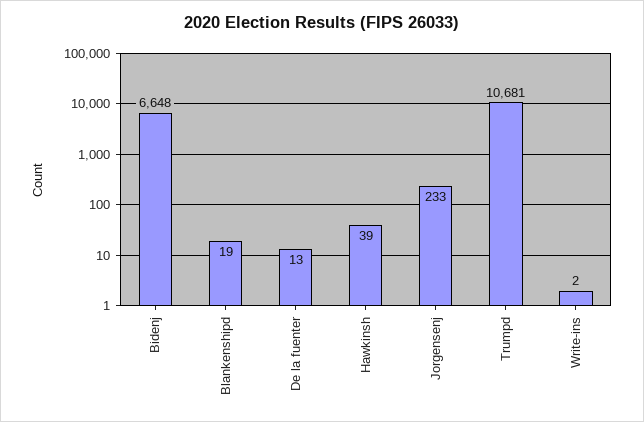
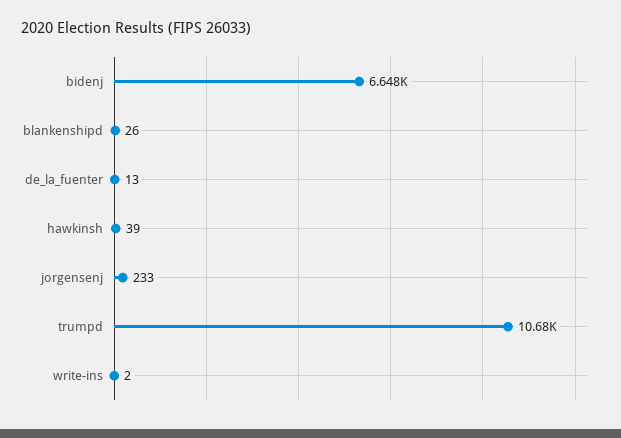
Blankenshipd: 19 -> 26

